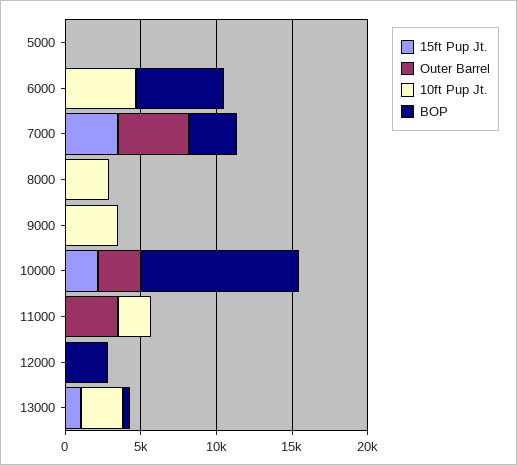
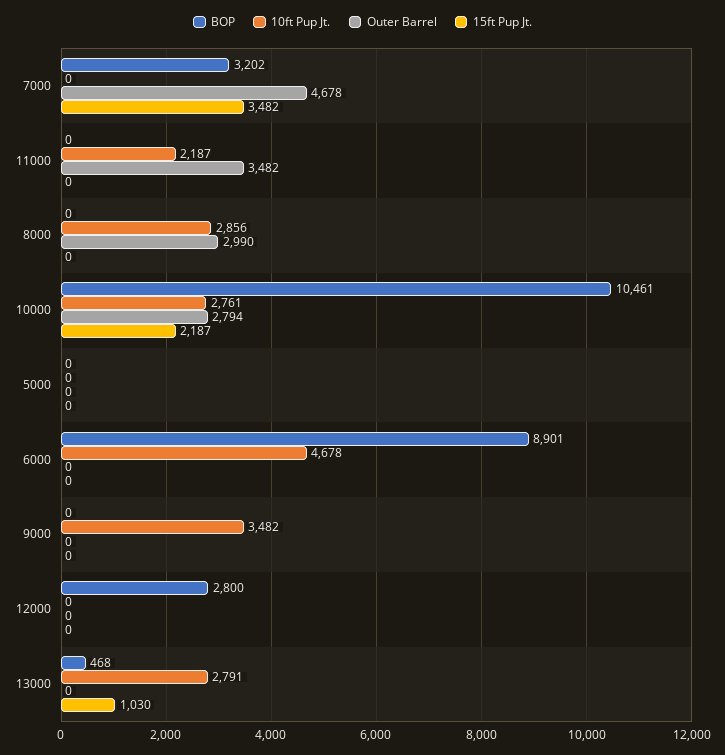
BOP, 6000: 6000 -> 8901
Outer Barrel, 8000: 0 -> 2990
10ft Pup Jt., 10000: 0 -> 2761

